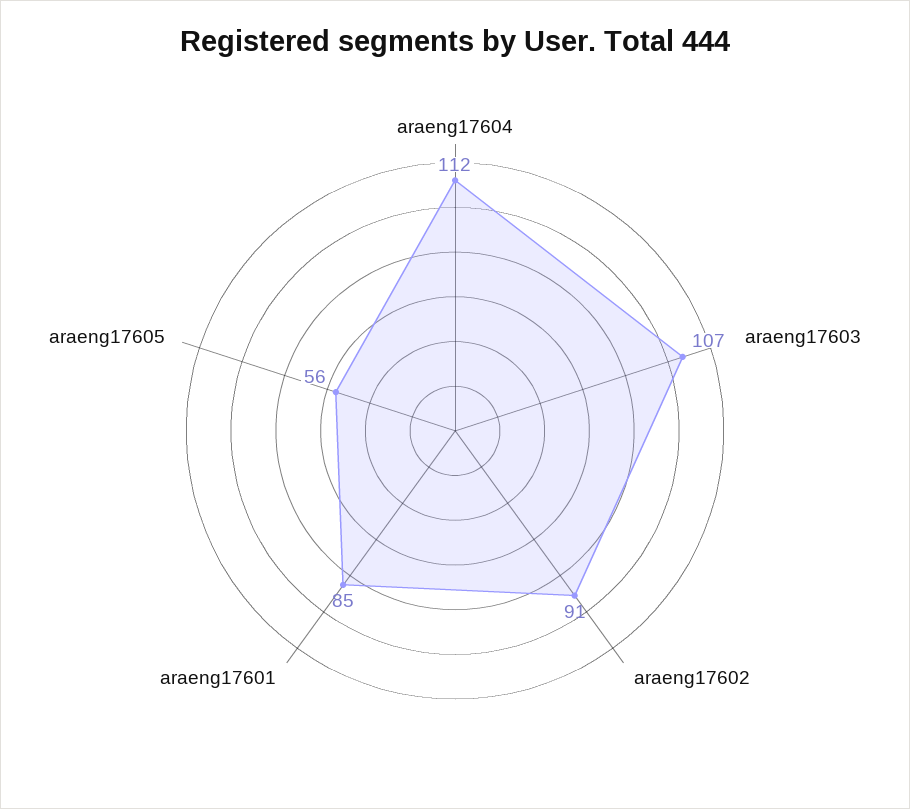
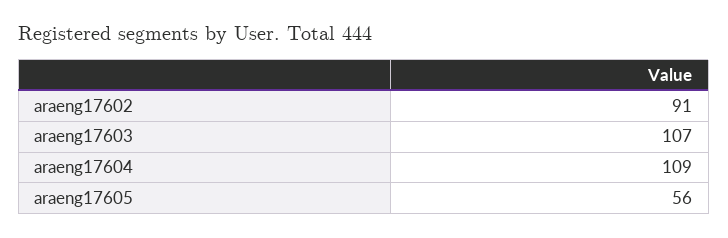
araeng17604: 112 -> 109
araeng17601: 85 -> none

